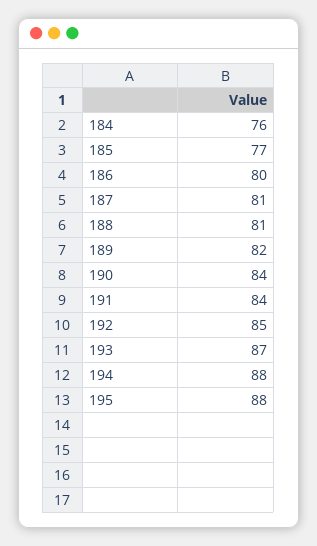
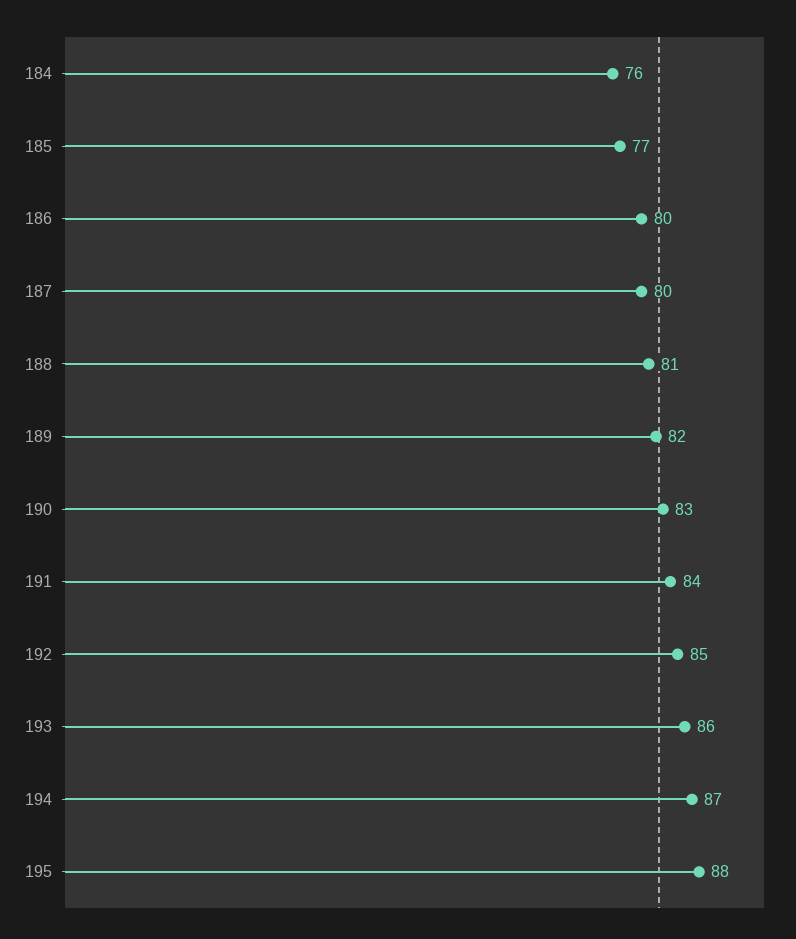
187: 81 -> 80
190: 84 -> 83
193: 87 -> 86
194: 88 -> 87

